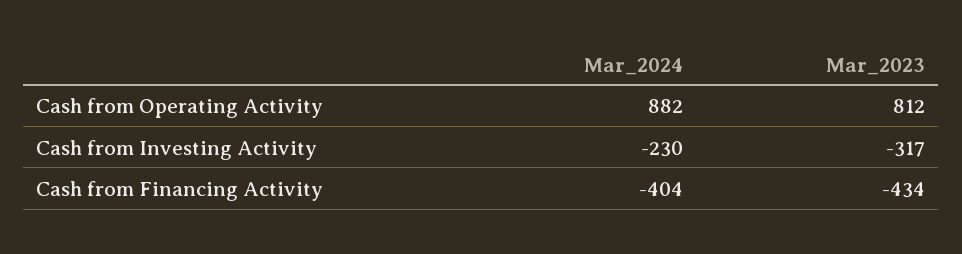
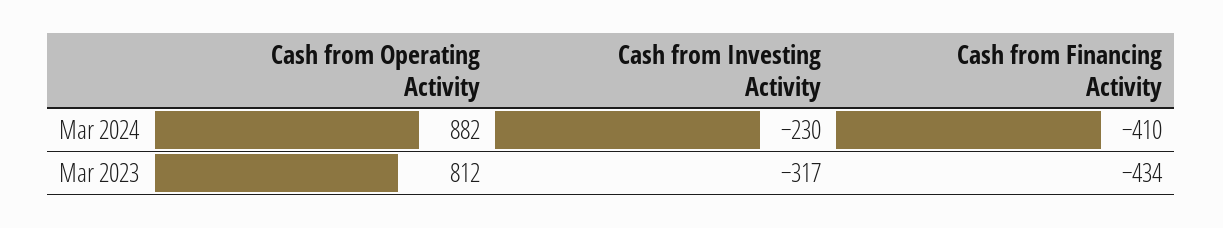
Mar_2024, Cash from Financing Activity: -404 -> -410

